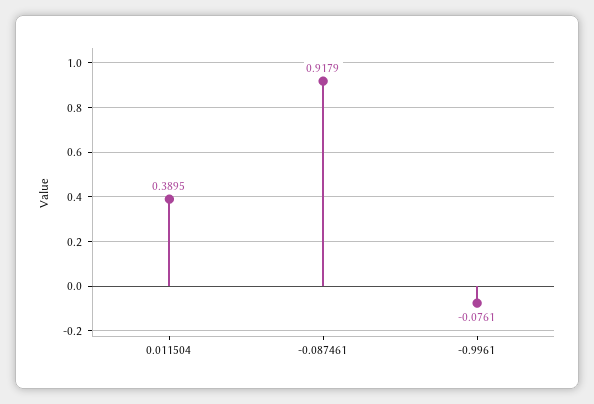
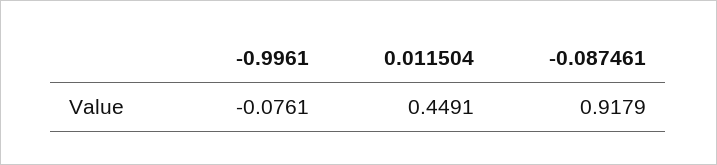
0.011504: 0.3895 -> 0.4491

